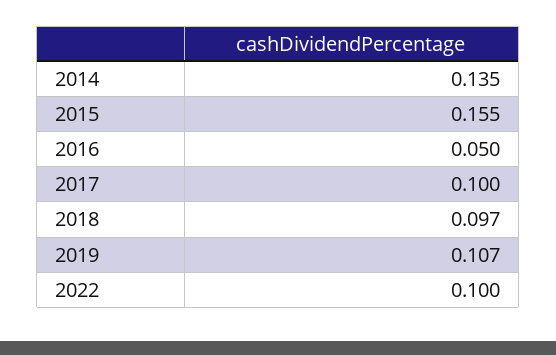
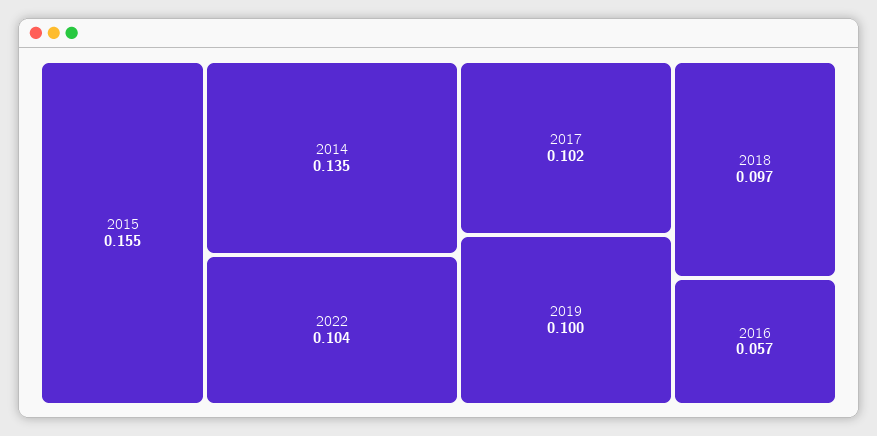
2016: 0.05 -> 0.057
2017: 0.1 -> 0.102
2019: 0.107 -> 0.1
2022: 0.1 -> 0.104

